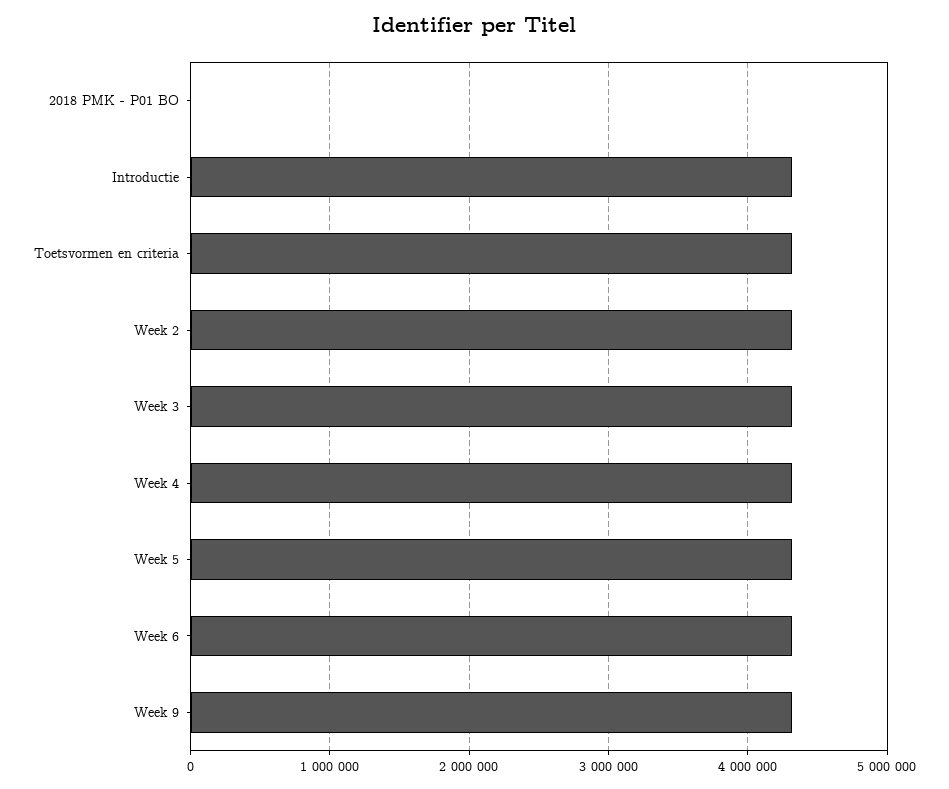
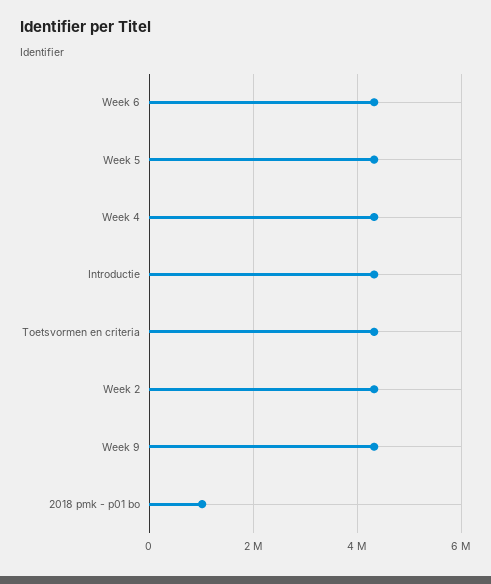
2018 PMK - P01 BO: 0 -> 1000000
Week 3: 4300000 -> none

